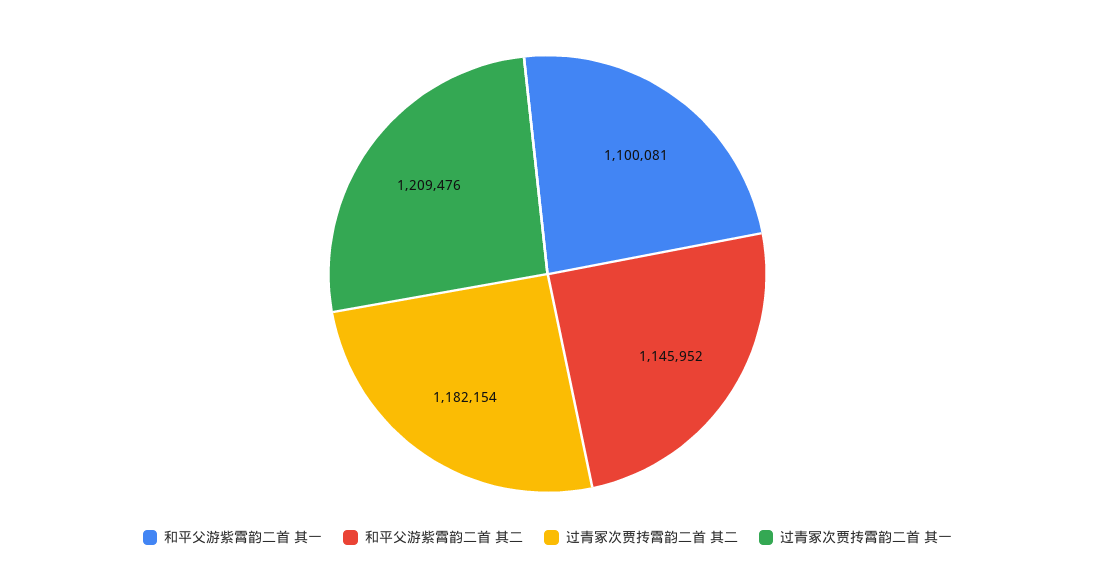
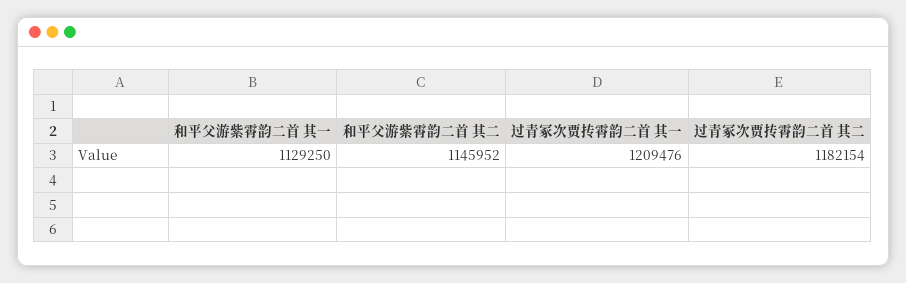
和平父游紫霄韵二首 其一: 1100081 -> 1129250

